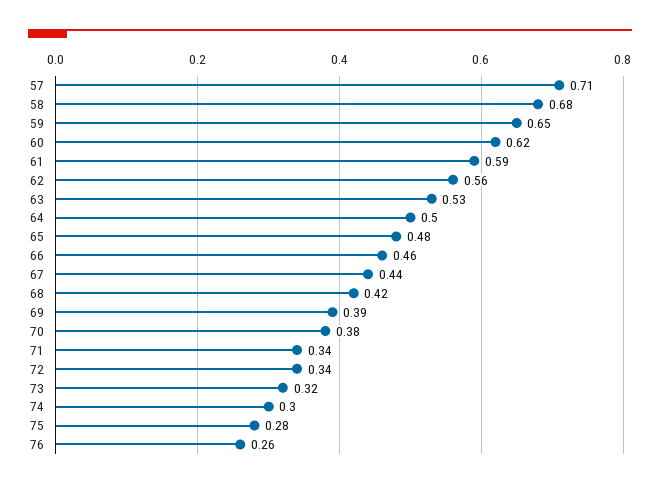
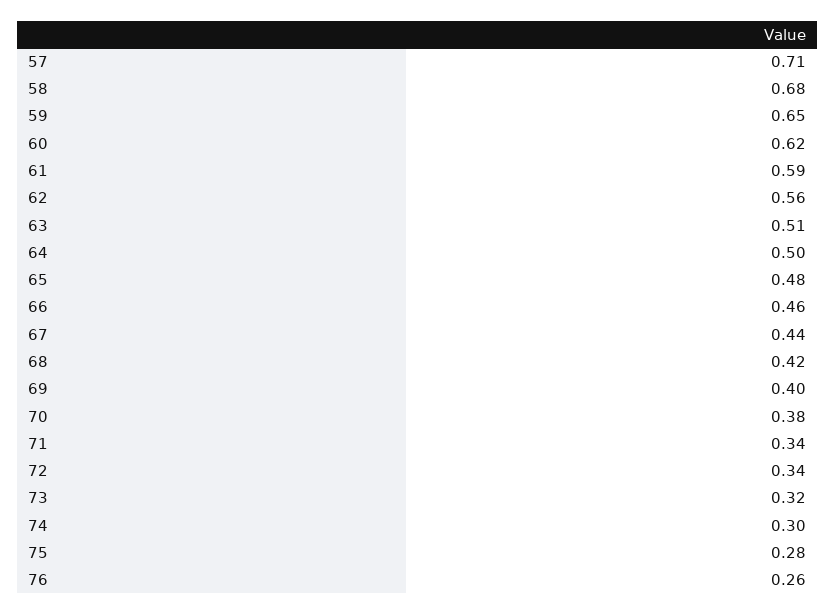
63: 0.53 -> 0.51
69: 0.39 -> 0.4

